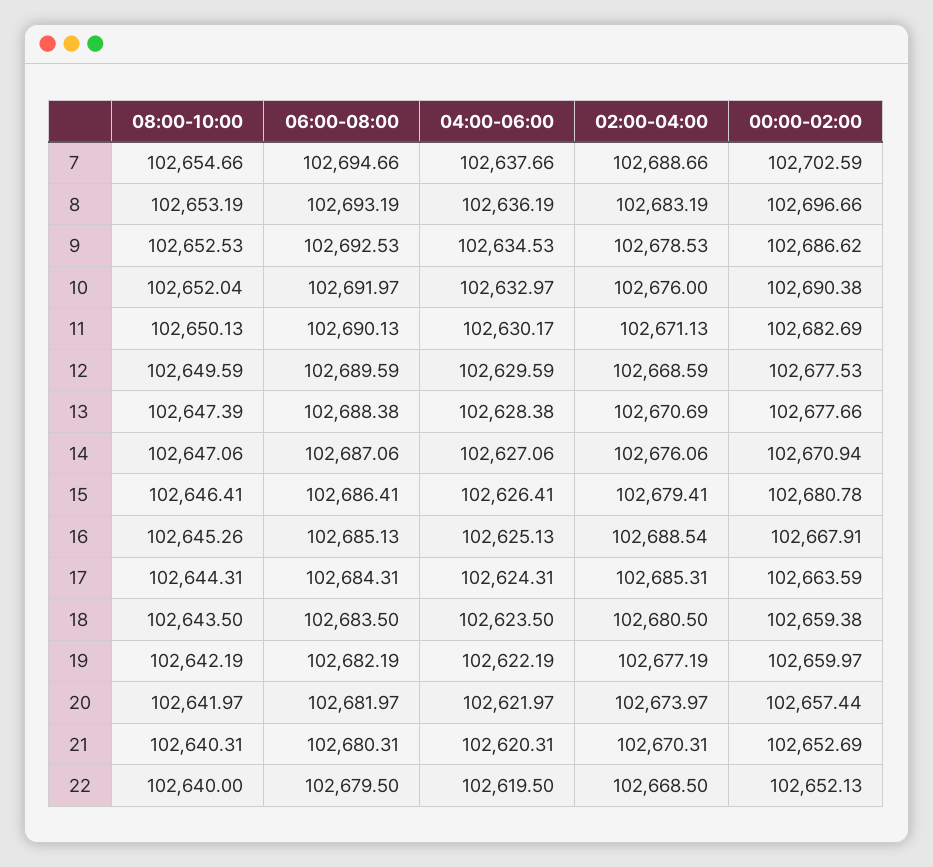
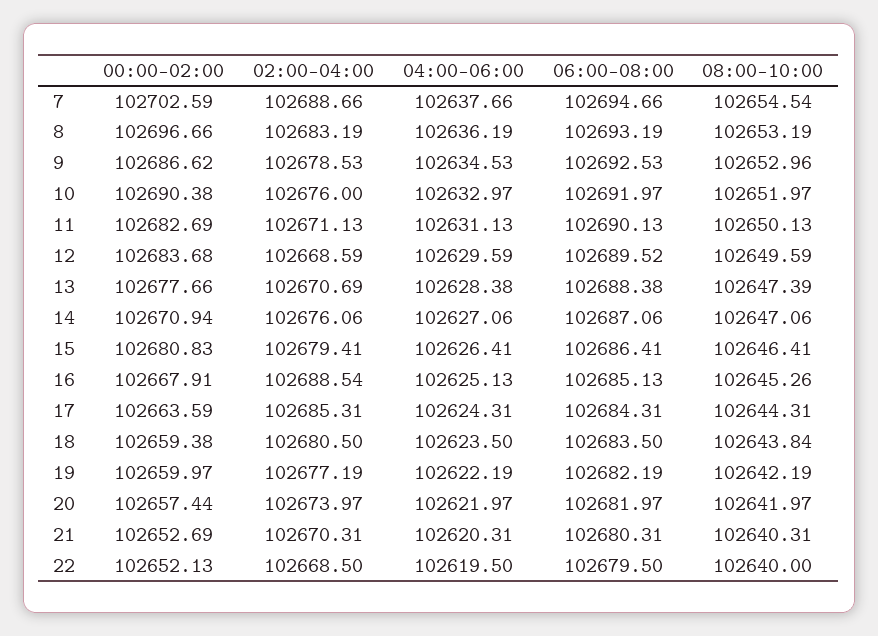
08:00-10:00, 7: 102654.66 -> 102654.54
08:00-10:00, 9: 102652.53 -> 102652.96
08:00-10:00, 10: 102652.04 -> 102651.97
04:00-06:00, 11: 102630.17 -> 102631.13
06:00-08:00, 12: 102689.59 -> 102689.52
00:00-02:00, 12: 102677.53 -> 102683.68
00:00-02:00, 15: 102680.78 -> 102680.83
08:00-10:00, 18: 102643.5 -> 102643.84

